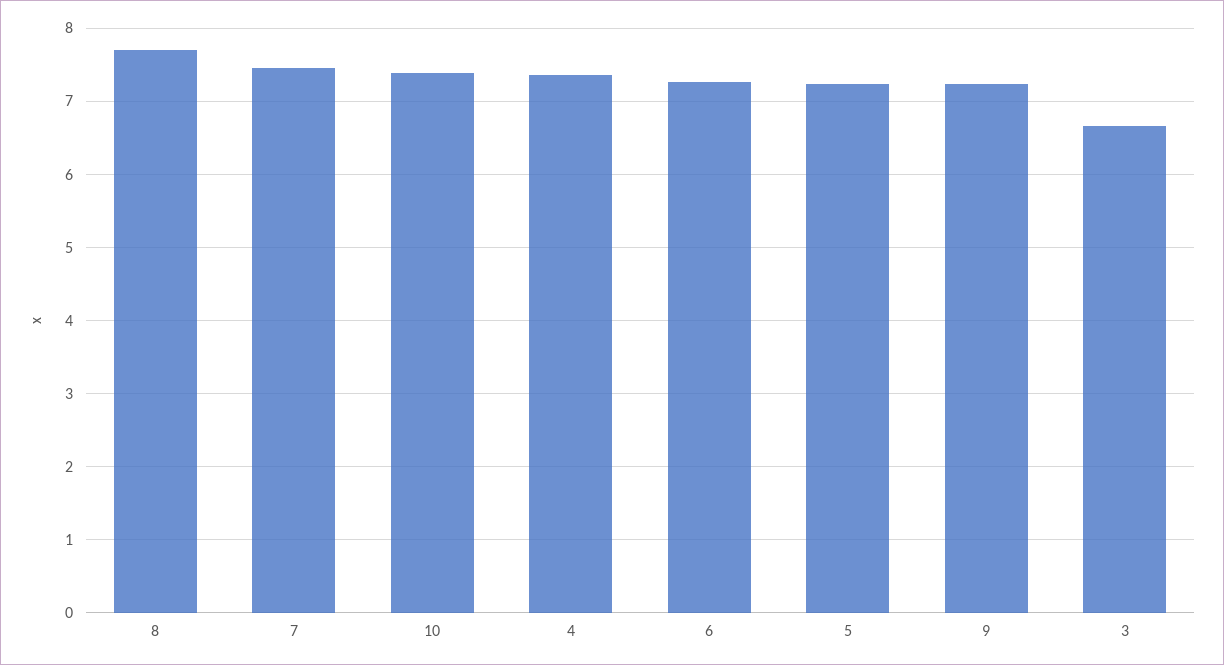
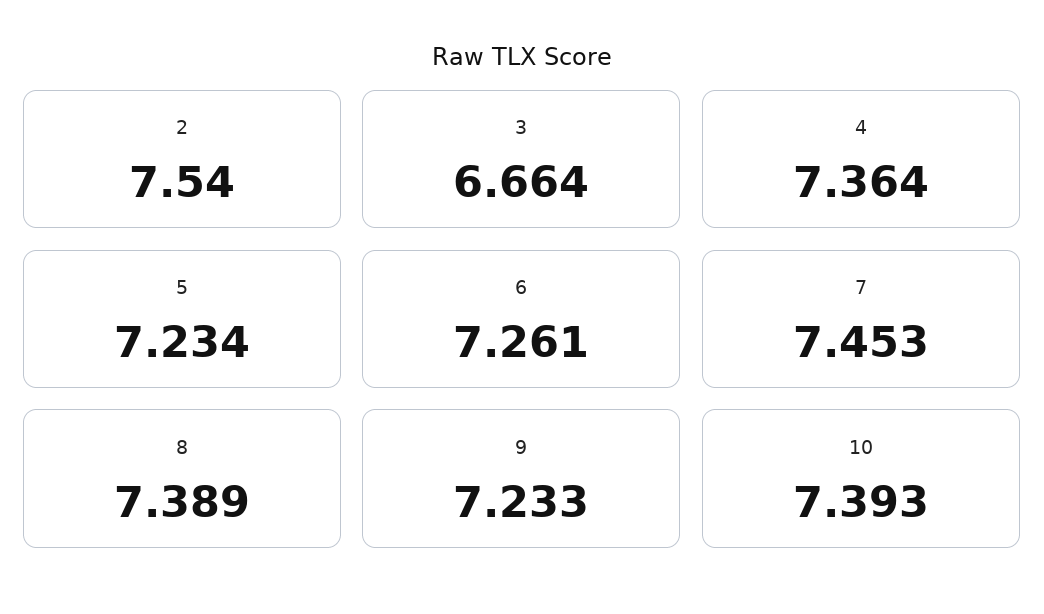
8: 7.7 -> 7.389
2: none -> 7.54

